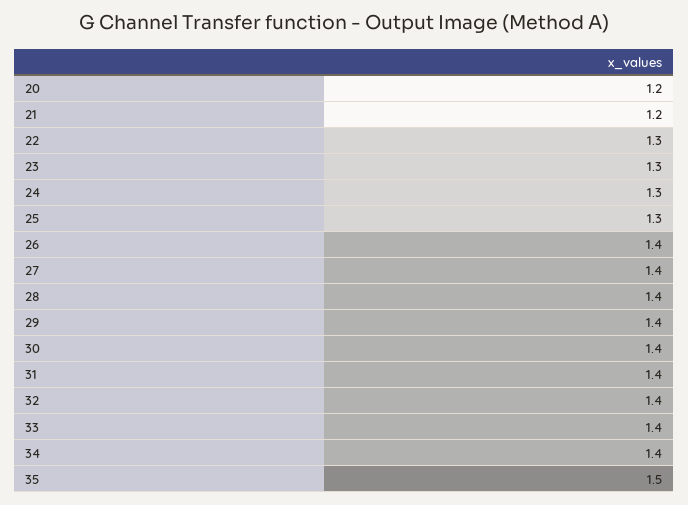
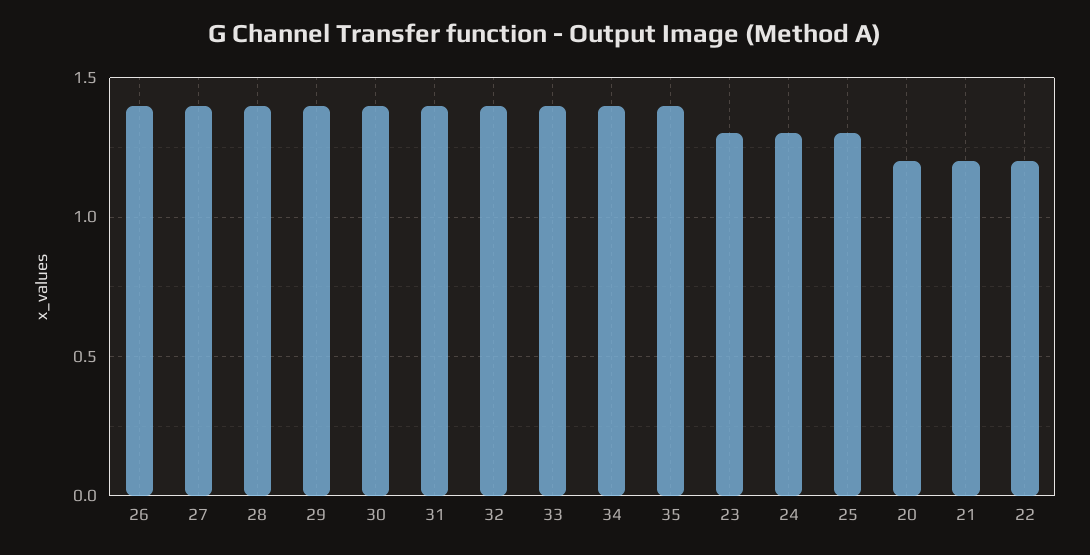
22: 1.3 -> 1.2
35: 1.5 -> 1.4

